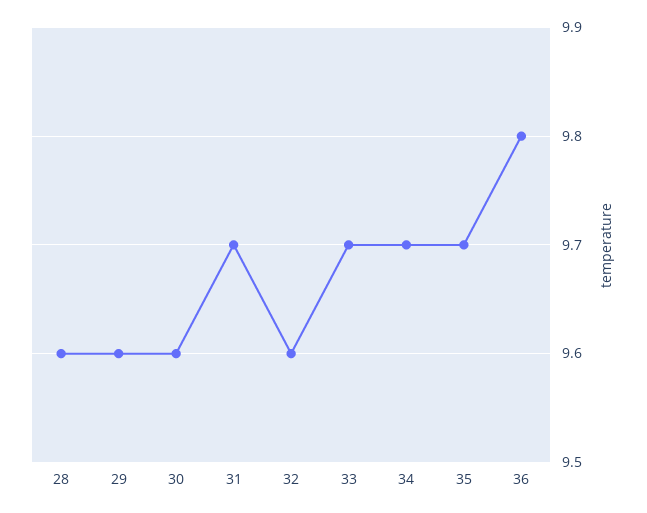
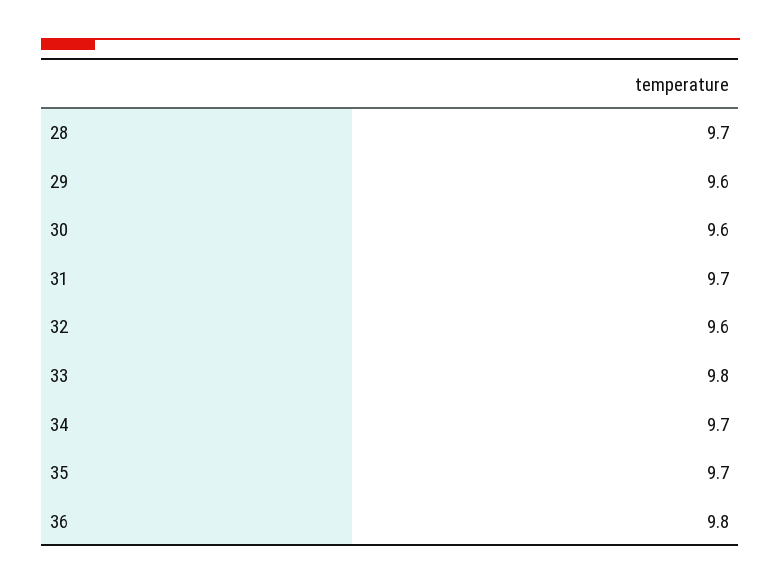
28: 9.6 -> 9.7
33: 9.7 -> 9.8

